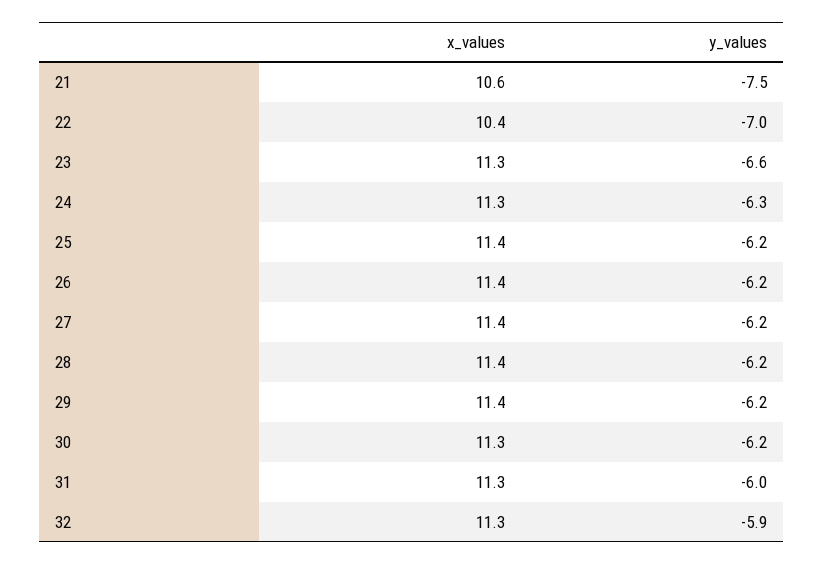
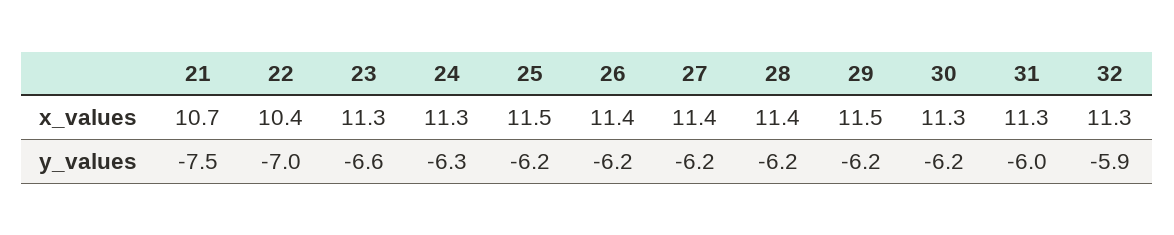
x_values, 21: 10.6 -> 10.7
x_values, 25: 11.4 -> 11.5
x_values, 29: 11.4 -> 11.5

